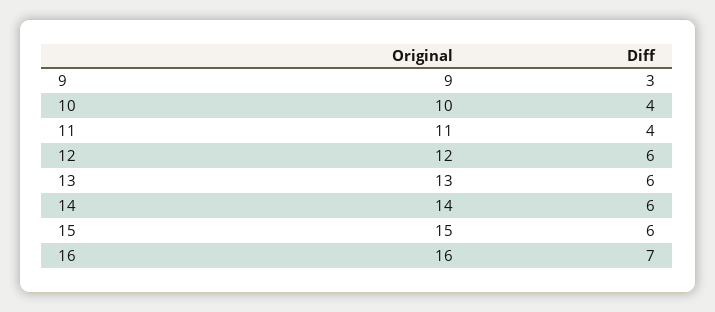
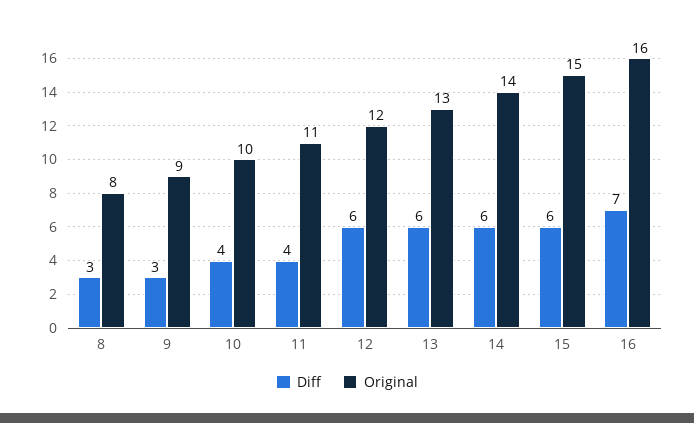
Diff, 8: none -> 3
Original, 8: none -> 8

